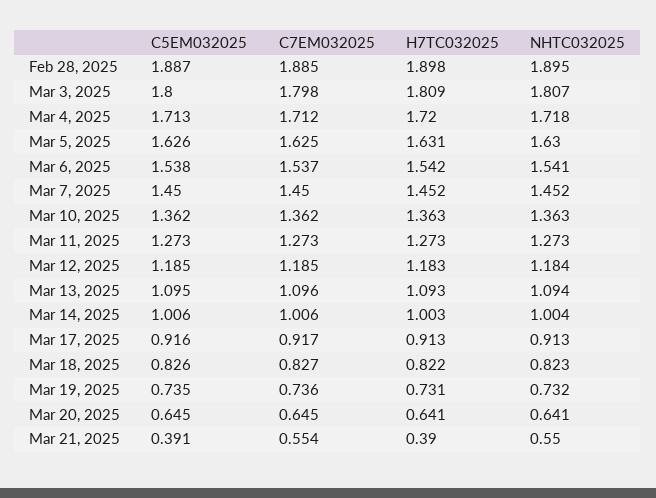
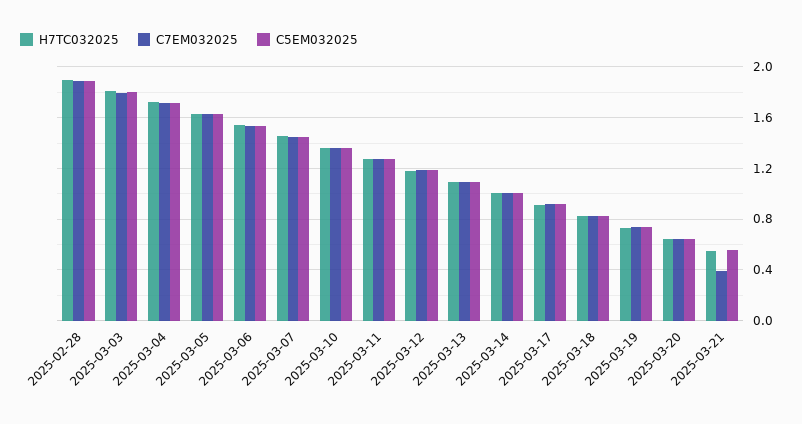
NHTC032025, Feb 28, 2025: 1.895 -> none
NHTC032025, Mar 3, 2025: 1.807 -> none
NHTC032025, Mar 4, 2025: 1.718 -> none
NHTC032025, Mar 5, 2025: 1.63 -> none
NHTC032025, Mar 6, 2025: 1.541 -> none
NHTC032025, Mar 7, 2025: 1.452 -> none
NHTC032025, Mar 10, 2025: 1.363 -> none
NHTC032025, Mar 11, 2025: 1.273 -> none
NHTC032025, Mar 12, 2025: 1.184 -> none
NHTC032025, Mar 13, 2025: 1.094 -> none
NHTC032025, Mar 14, 2025: 1.004 -> none
NHTC032025, Mar 17, 2025: 0.913 -> none
NHTC032025, Mar 18, 2025: 0.823 -> none
NHTC032025, Mar 19, 2025: 0.732 -> none
NHTC032025, Mar 20, 2025: 0.641 -> none
C5EM032025, Mar 21, 2025: 0.391 -> 0.55
C7EM032025, Mar 21, 2025: 0.554 -> 0.4
H7TC032025, Mar 21, 2025: 0.39 -> 0.55
NHTC032025, Mar 21, 2025: 0.55 -> none

